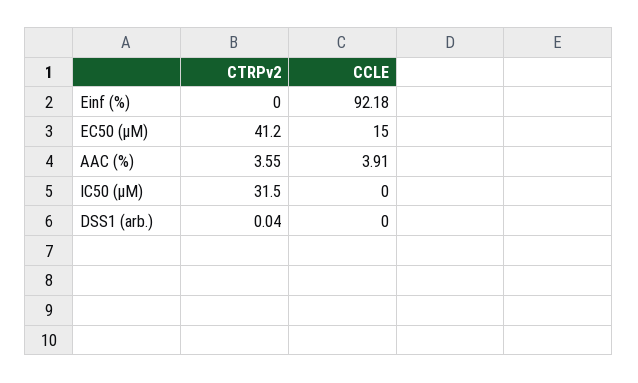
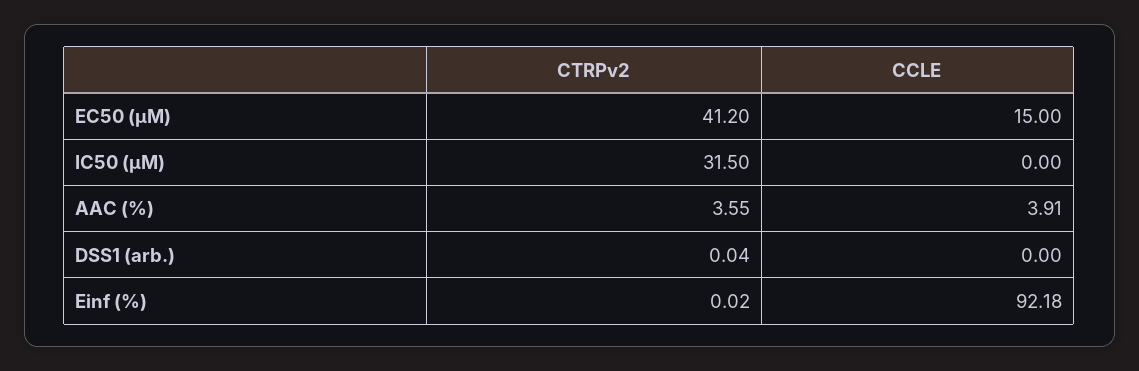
CTRPv2, Einf (%): 0 -> 0.02

